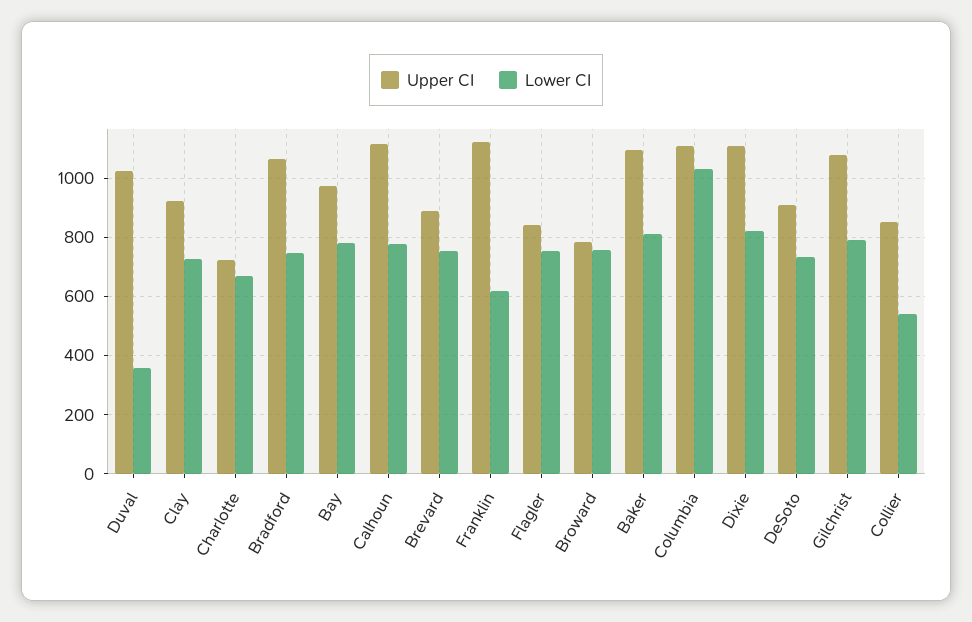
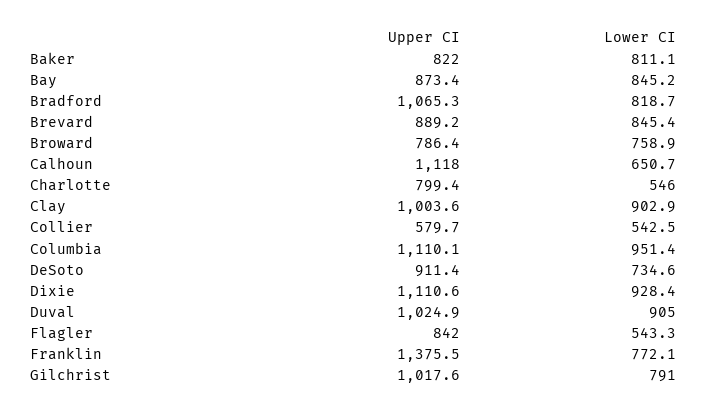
Lower CI, Duval: 350 -> 905
Upper CI, Clay: 925 -> 1003.6
Lower CI, Clay: 725 -> 902.9
Upper CI, Charlotte: 725 -> 799.4
Lower CI, Charlotte: 675 -> 546
Lower CI, Bradford: 750 -> 818.7
Upper CI, Bay: 975 -> 873.4
Lower CI, Bay: 775 -> 845.2
Lower CI, Calhoun: 775 -> 650.7
Lower CI, Brevard: 750 -> 845.4
Upper CI, Franklin: 1125 -> 1375.5
Lower CI, Franklin: 625 -> 772.1
Lower CI, Flagler: 750 -> 543.3
Upper CI, Baker: 1100 -> 822
Lower CI, Columbia: 1025 -> 951.4
Lower CI, Dixie: 825 -> 928.4
Upper CI, Gilchrist: 1075 -> 1017.6
Upper CI, Collier: 850 -> 579.7

